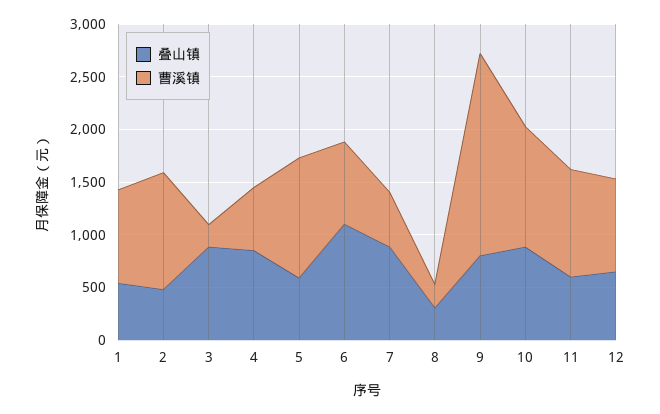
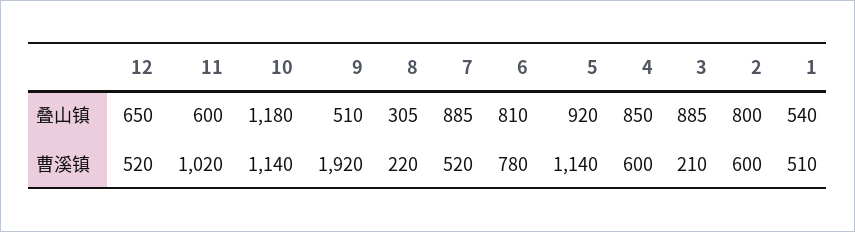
曹溪镇, 1: 900 -> 510
叠山镇, 2: 500 -> 800
曹溪镇, 2: 1100 -> 600
叠山镇, 5: 600 -> 920
叠山镇, 6: 1100 -> 810
叠山镇, 9: 800 -> 510
叠山镇, 10: 900 -> 1180
曹溪镇, 12: 900 -> 520

